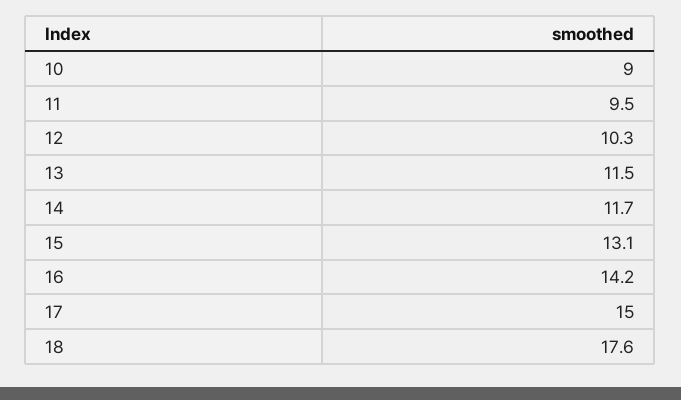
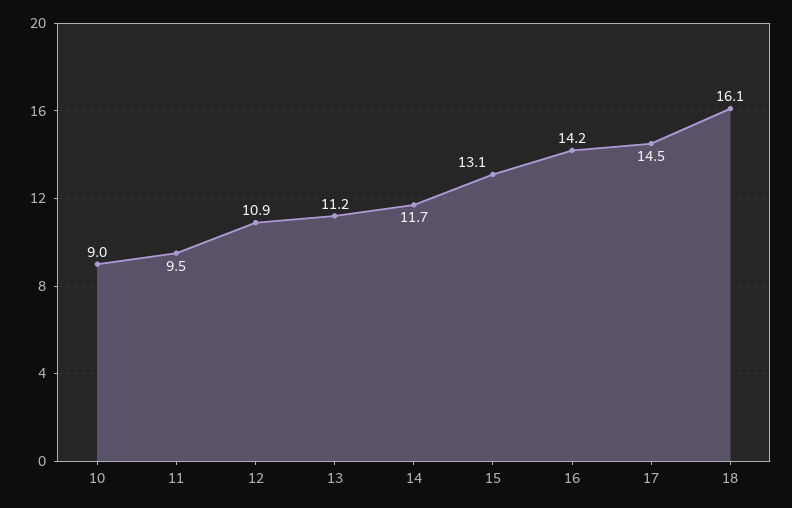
12: 10.3 -> 10.9
13: 11.5 -> 11.2
17: 15 -> 14.5
18: 17.6 -> 16.1

